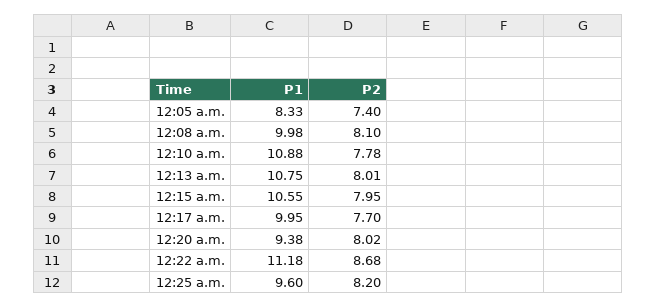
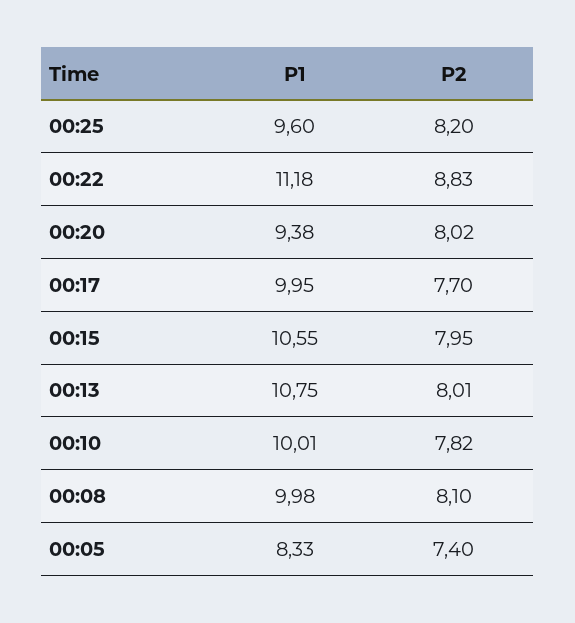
P1, 12:10 a.m.: 10.88 -> 10.01
P2, 12:10 a.m.: 7.78 -> 7.82
P2, 12:22 a.m.: 8.68 -> 8.83

